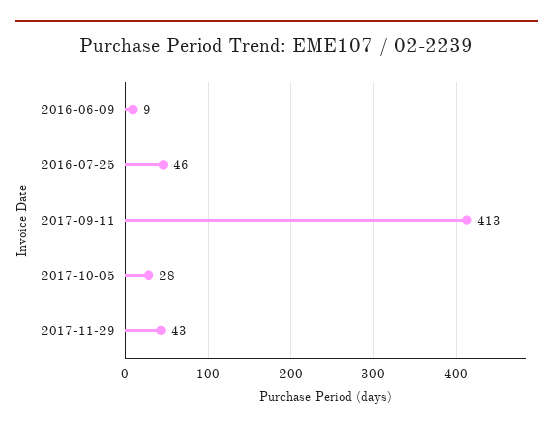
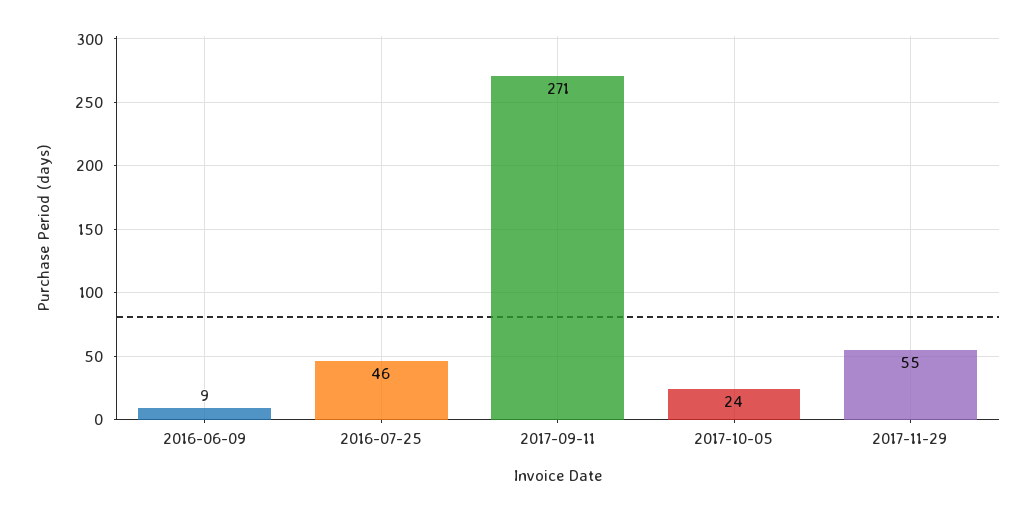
2017-09-11: 413 -> 271
2017-10-05: 28 -> 24
2017-11-29: 43 -> 55

